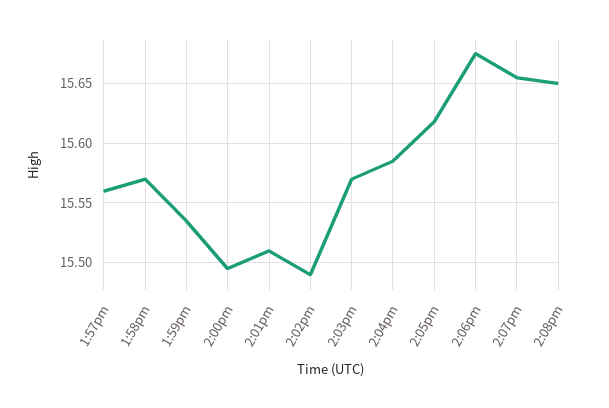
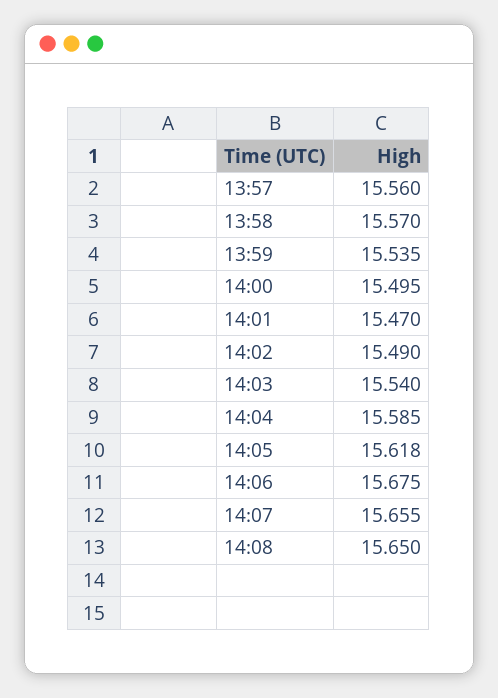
2:01pm: 15.51 -> 15.47
2:03pm: 15.57 -> 15.54

